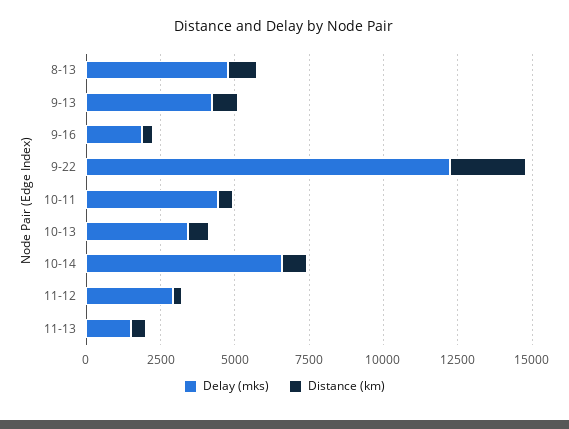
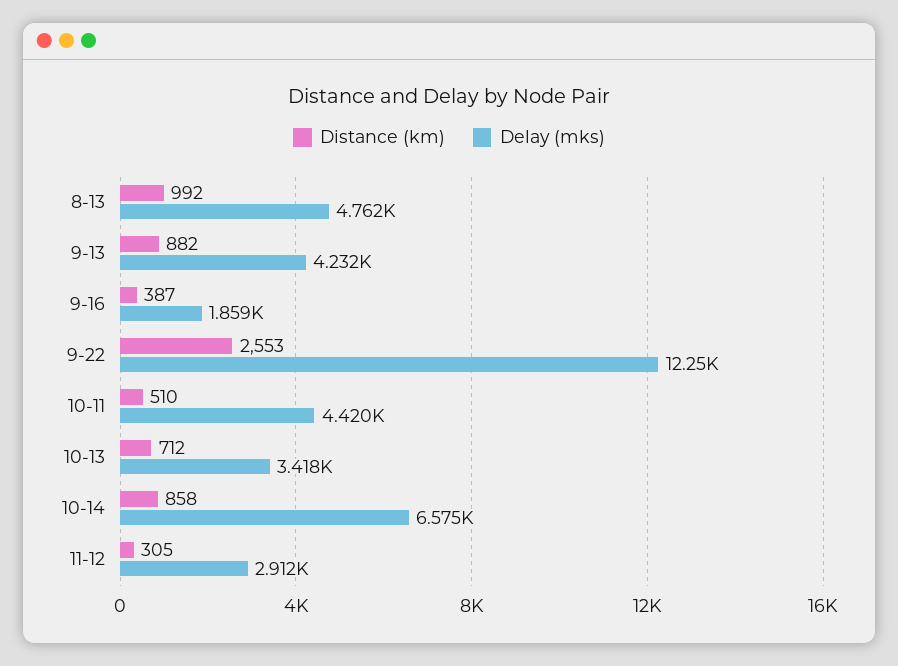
Delay (mks), 11-13: 1500 -> none
Distance (km), 11-13: 500 -> none

